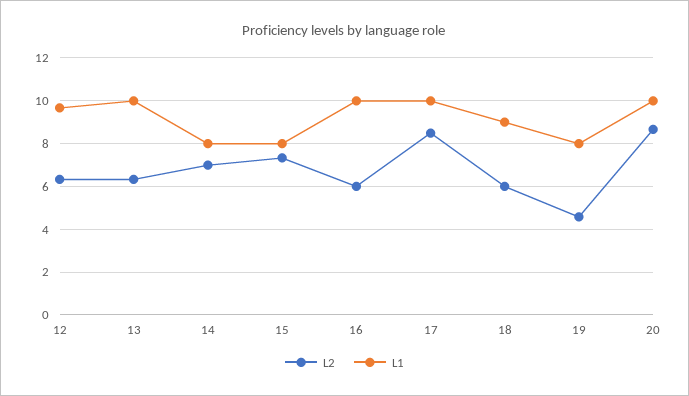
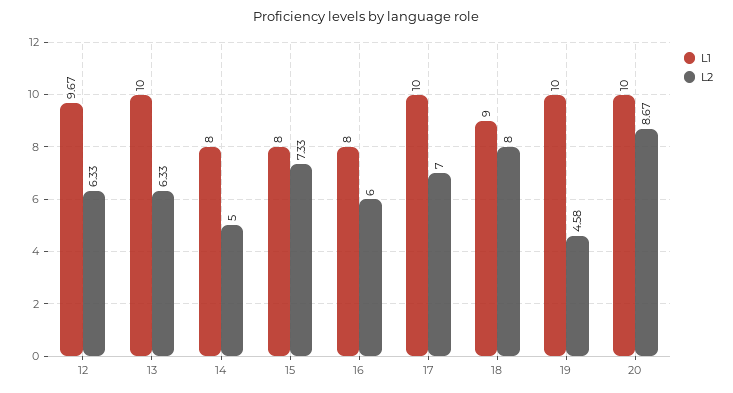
L2, 14: 7 -> 5
L1, 16: 10 -> 8
L2, 17: 8.5 -> 7
L2, 18: 6 -> 8
L1, 19: 8 -> 10

